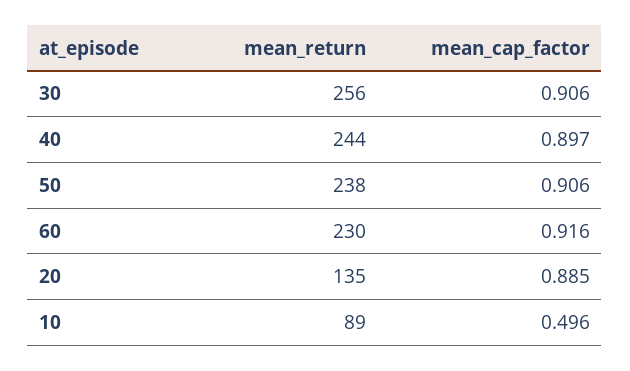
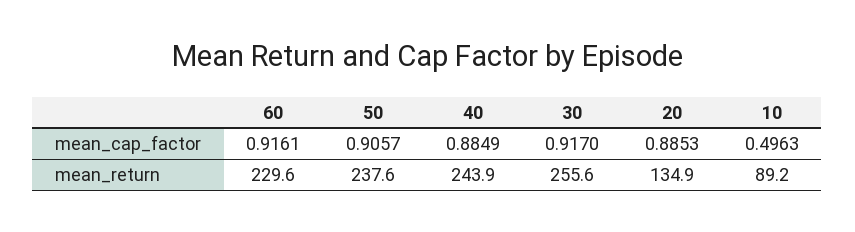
mean_cap_factor, 30: 0.906 -> 0.917
mean_cap_factor, 40: 0.897 -> 0.8849

